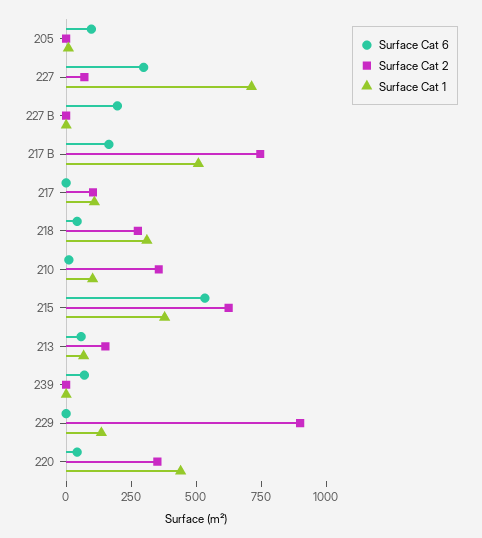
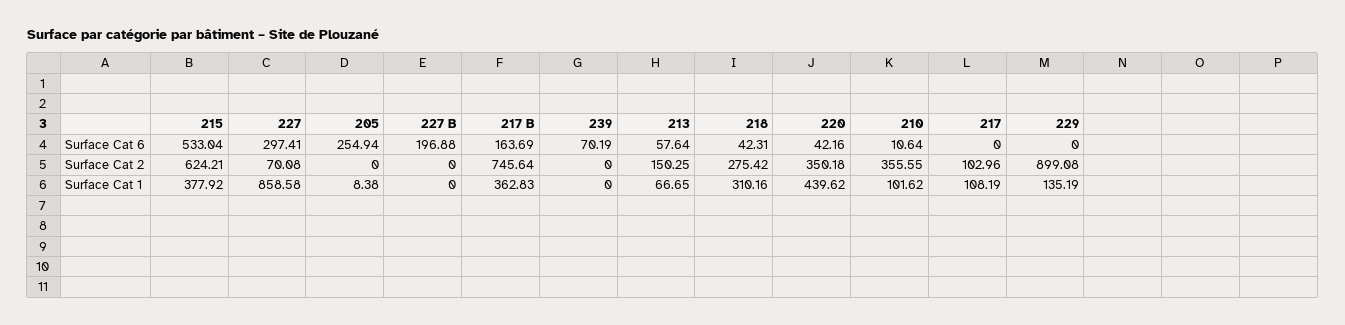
Surface Cat 6, 205: 100 -> 254.94
Surface Cat 1, 227: 700 -> 858.58
Surface Cat 1, 217 B: 500 -> 362.83

